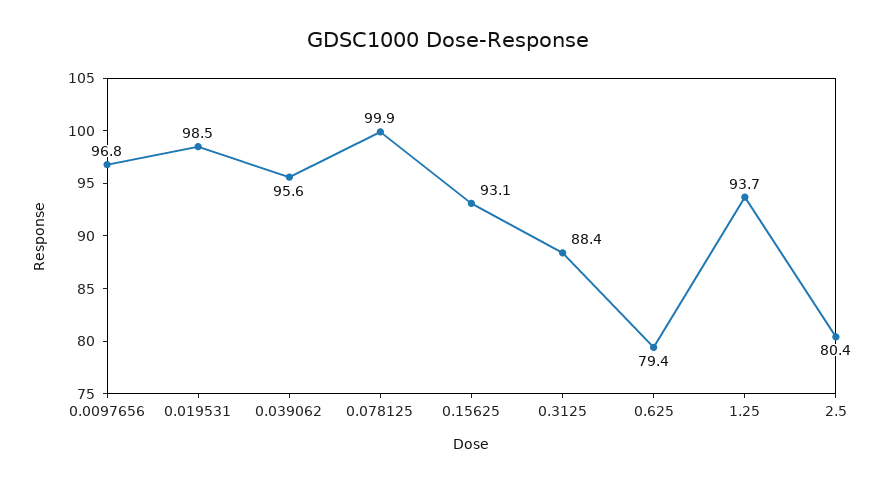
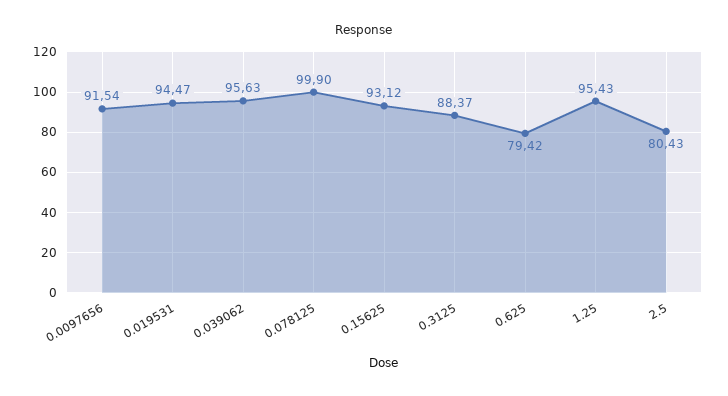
0.0097656: 96.8 -> 91.54
0.019531: 98.5 -> 94.47
1.25: 93.7 -> 95.43

